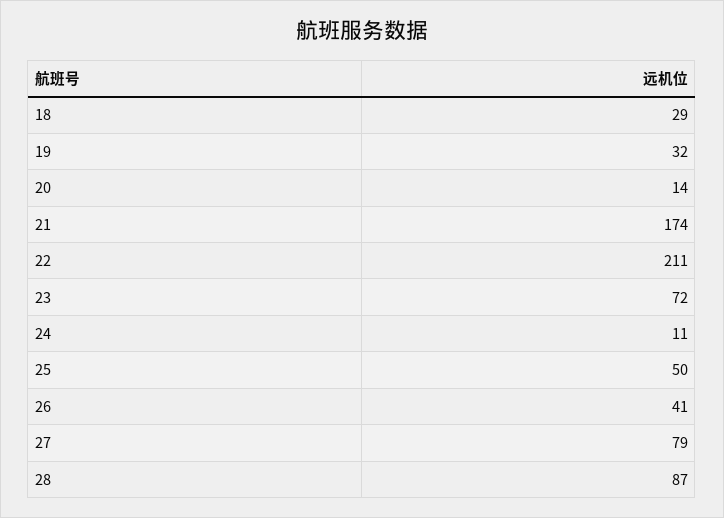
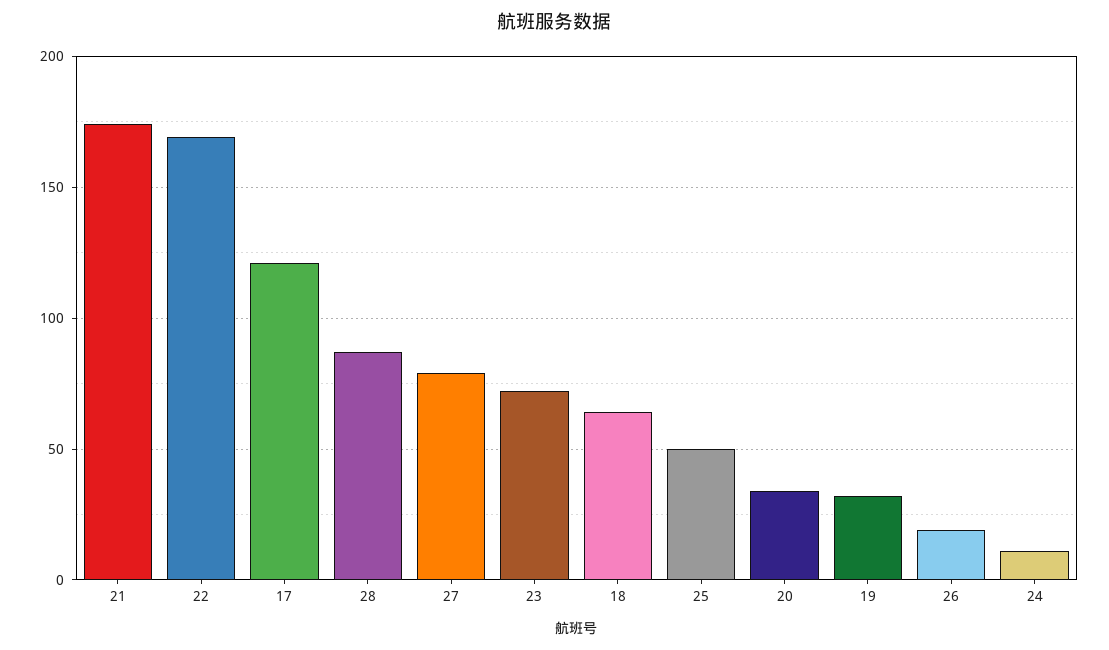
18: 29 -> 65
20: 14 -> 35
22: 211 -> 170
26: 41 -> 20
17: none -> 120

